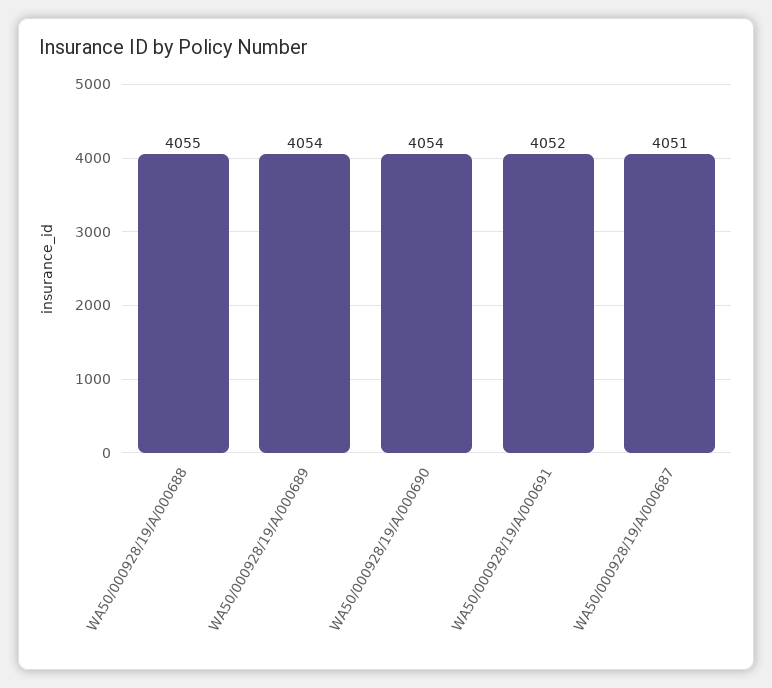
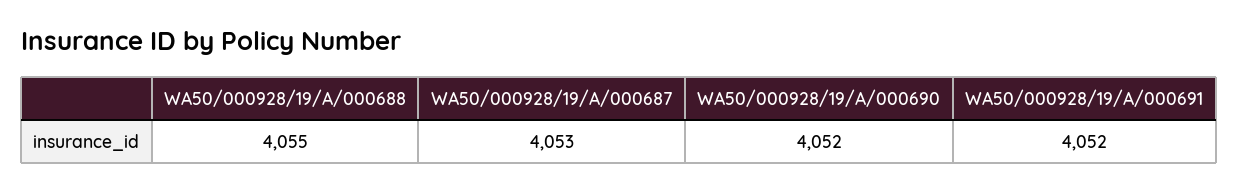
WA50/000928/19/A/000689: 4054 -> none
WA50/000928/19/A/000690: 4054 -> 4052
WA50/000928/19/A/000687: 4051 -> 4053

